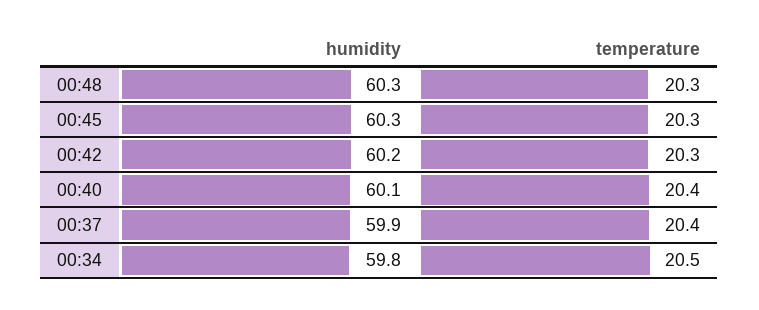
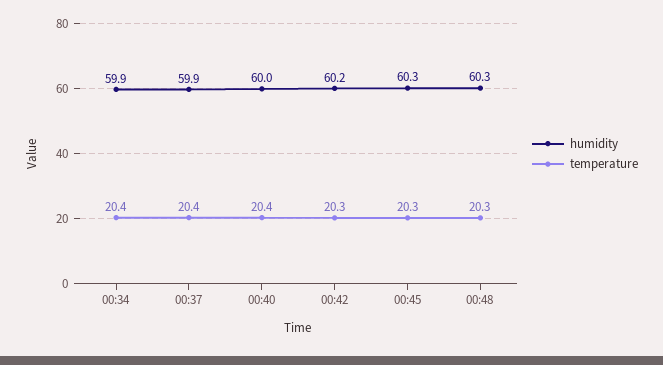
humidity, 00:40: 60.1 -> 60
humidity, 00:34: 59.8 -> 59.9
temperature, 00:34: 20.5 -> 20.4

